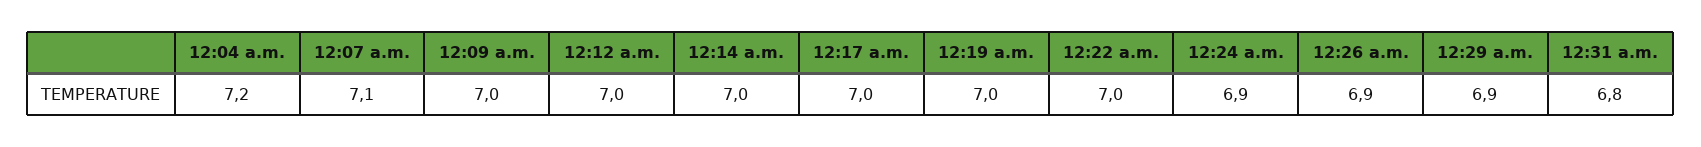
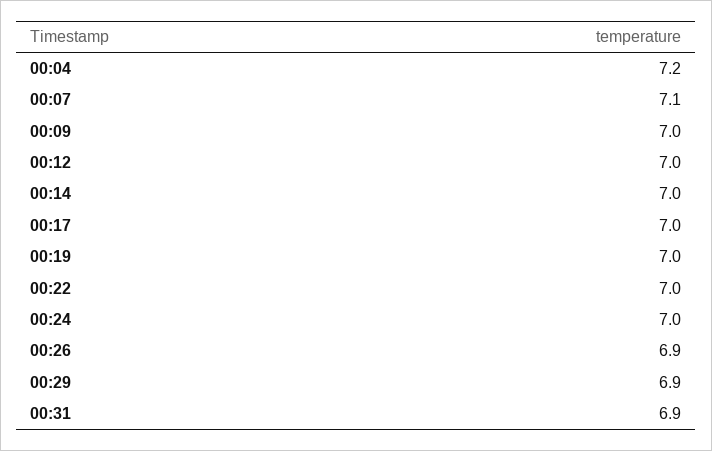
12:24 a.m.: 6.9 -> 7
12:31 a.m.: 6.8 -> 6.9

